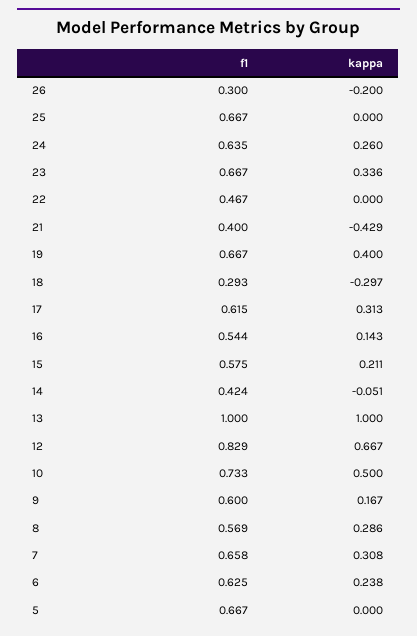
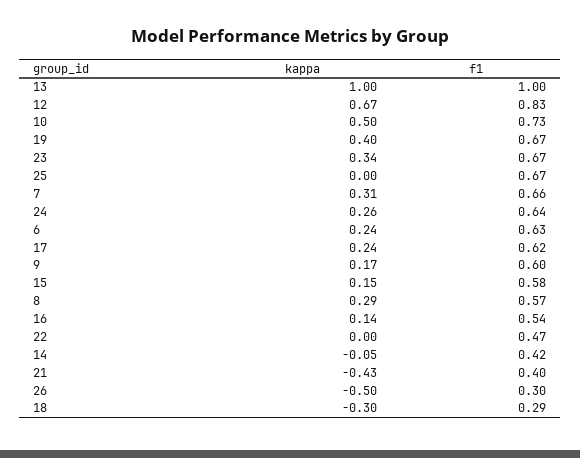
kappa, 26: -0.2 -> -0.5
kappa, 17: 0.313 -> 0.24
kappa, 15: 0.211 -> 0.15
f1, 5: 0.667 -> none
kappa, 5: 0 -> none

